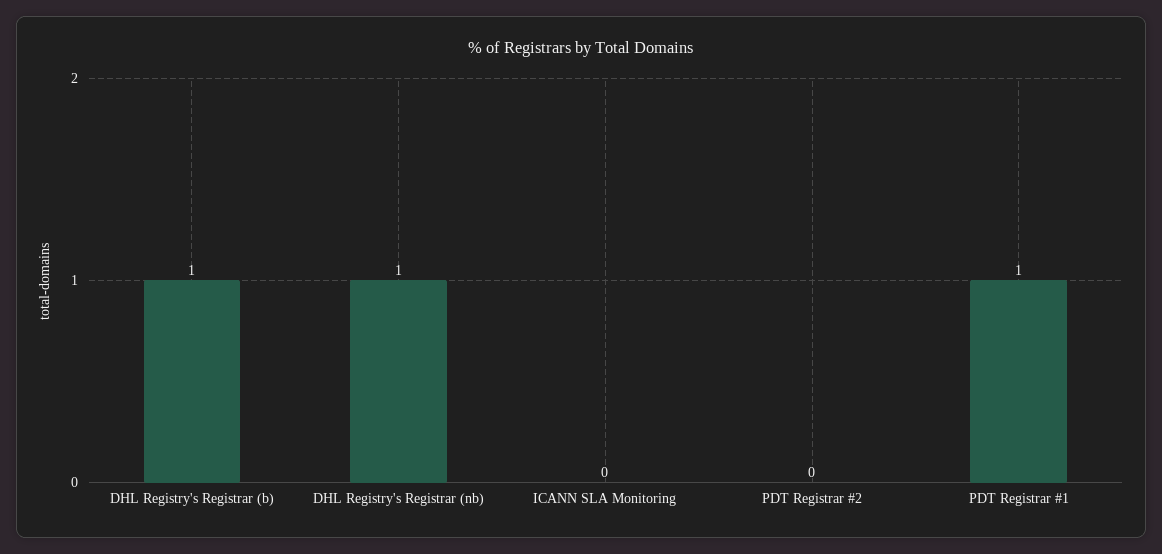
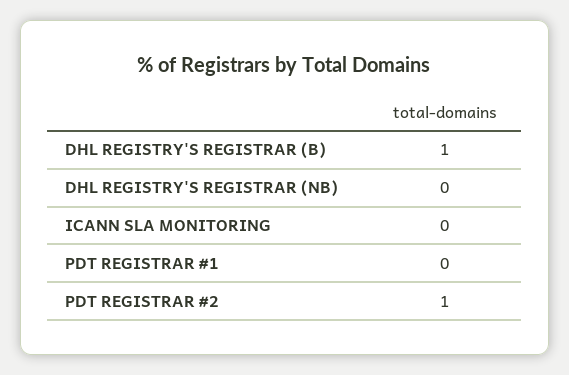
DHL Registry's Registrar (nb): 1 -> 0
PDT Registrar #2: 0 -> 1
PDT Registrar #1: 1 -> 0

